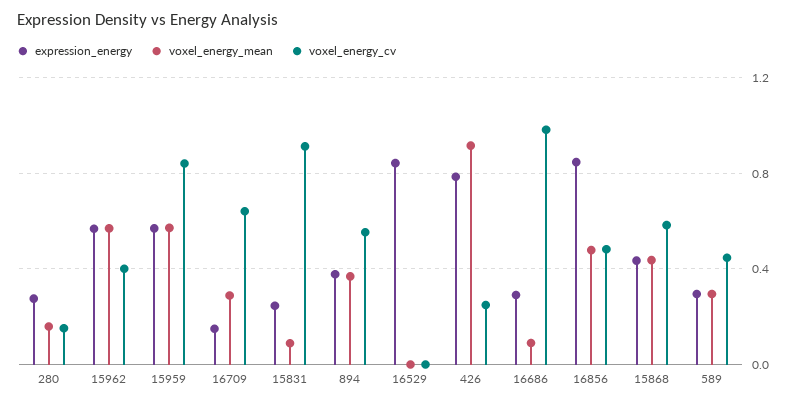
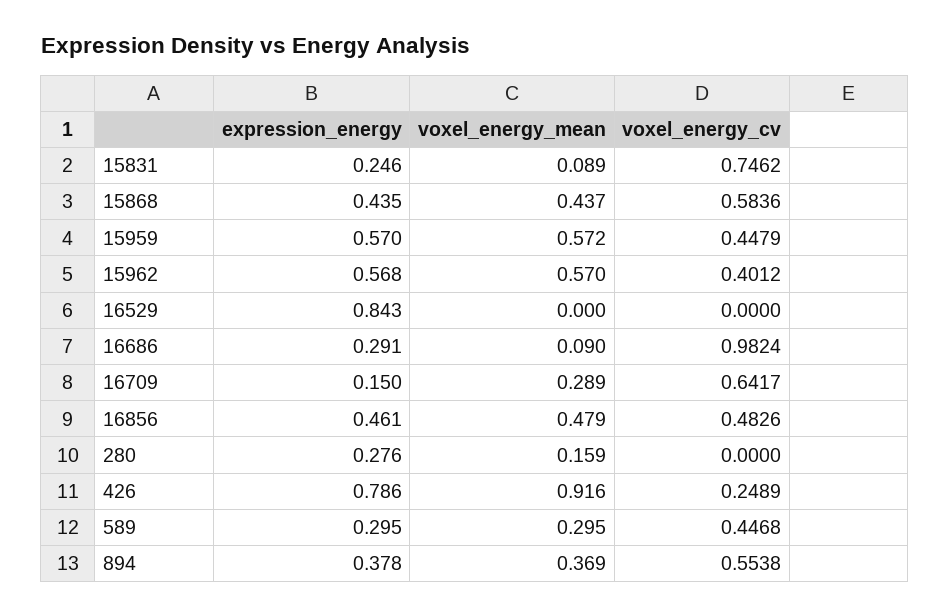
voxel_energy_cv, 280: 0.15 -> 0
voxel_energy_cv, 15959: 0.85 -> 0.4479
voxel_energy_cv, 15831: 0.9 -> 0.7462
expression_energy, 16856: 0.85 -> 0.461

